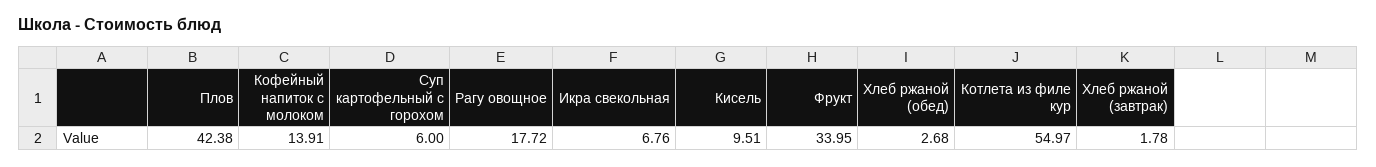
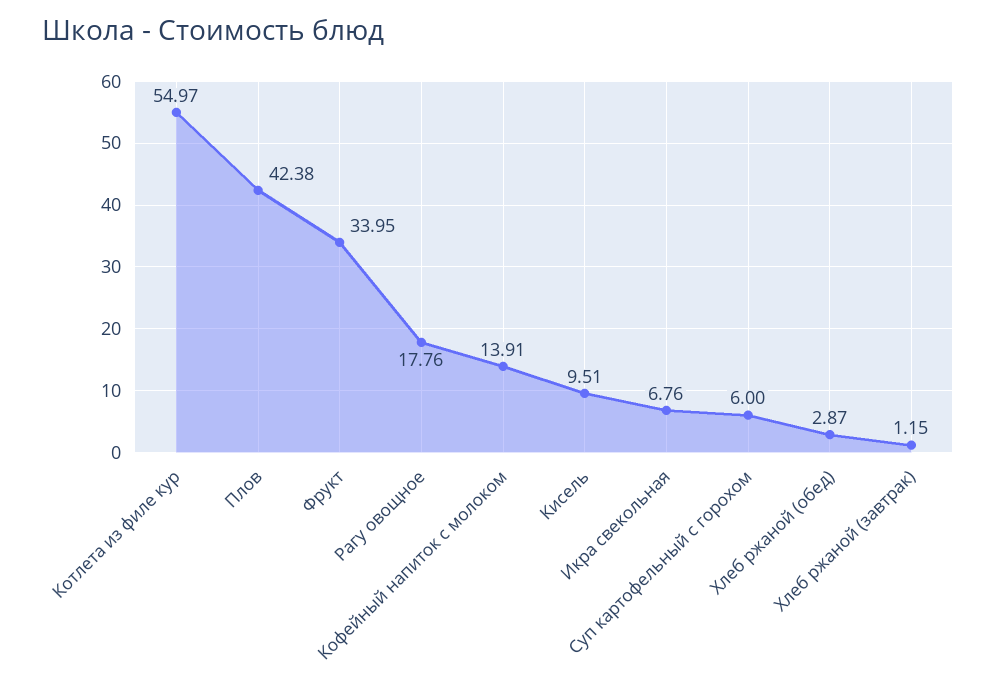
Рагу овощное: 17.72 -> 17.76
Хлеб ржаной (обед): 2.68 -> 2.87
Хлеб ржаной (завтрак): 1.78 -> 1.15

